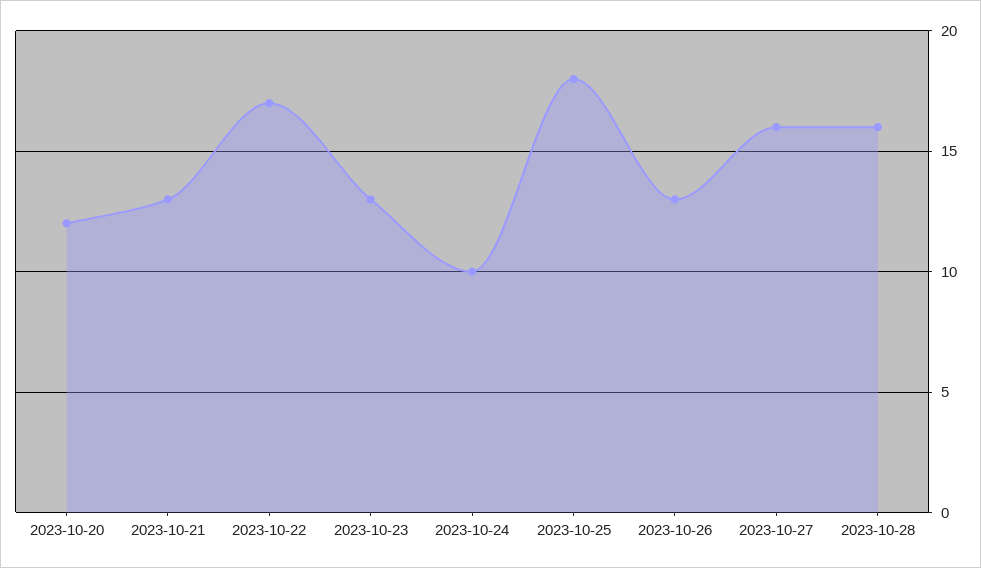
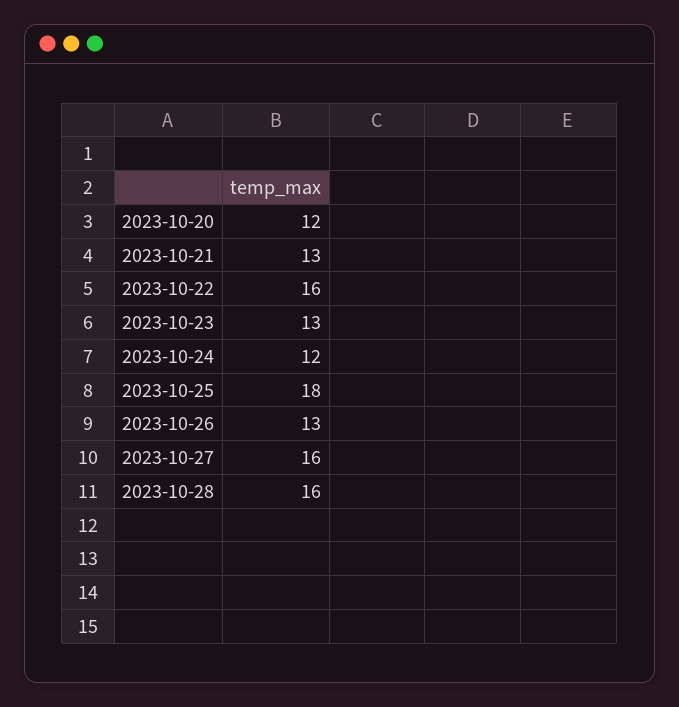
2023-10-22: 17 -> 16
2023-10-24: 10 -> 12

